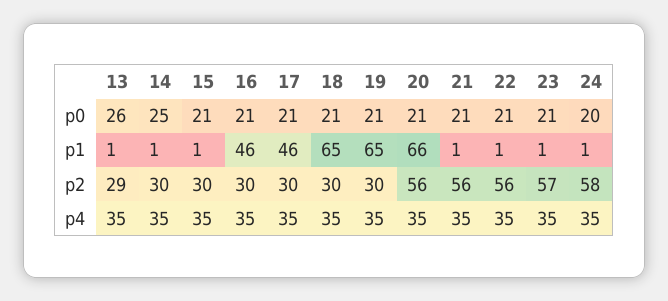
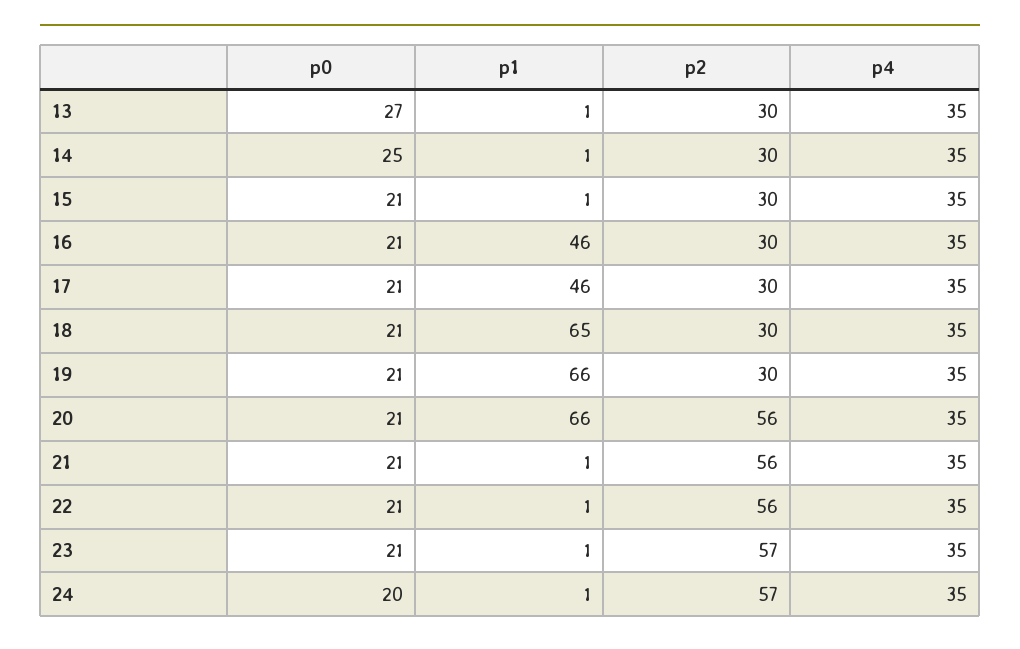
13, p0: 26 -> 27
19, p1: 65 -> 66
13, p2: 29 -> 30
24, p2: 58 -> 57

